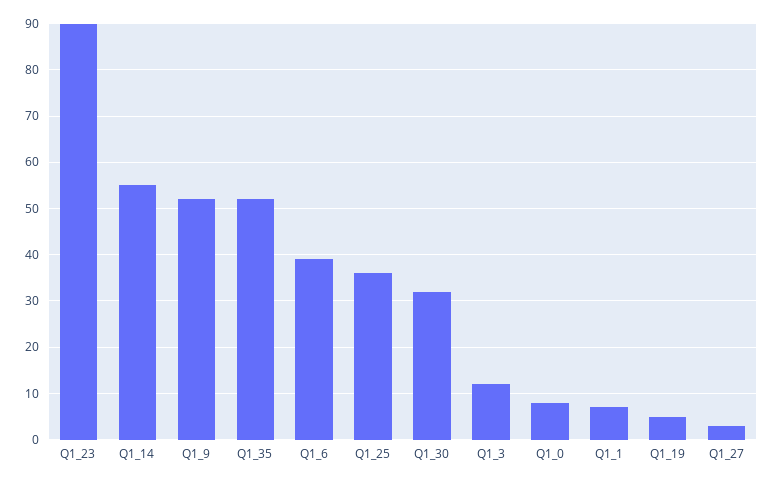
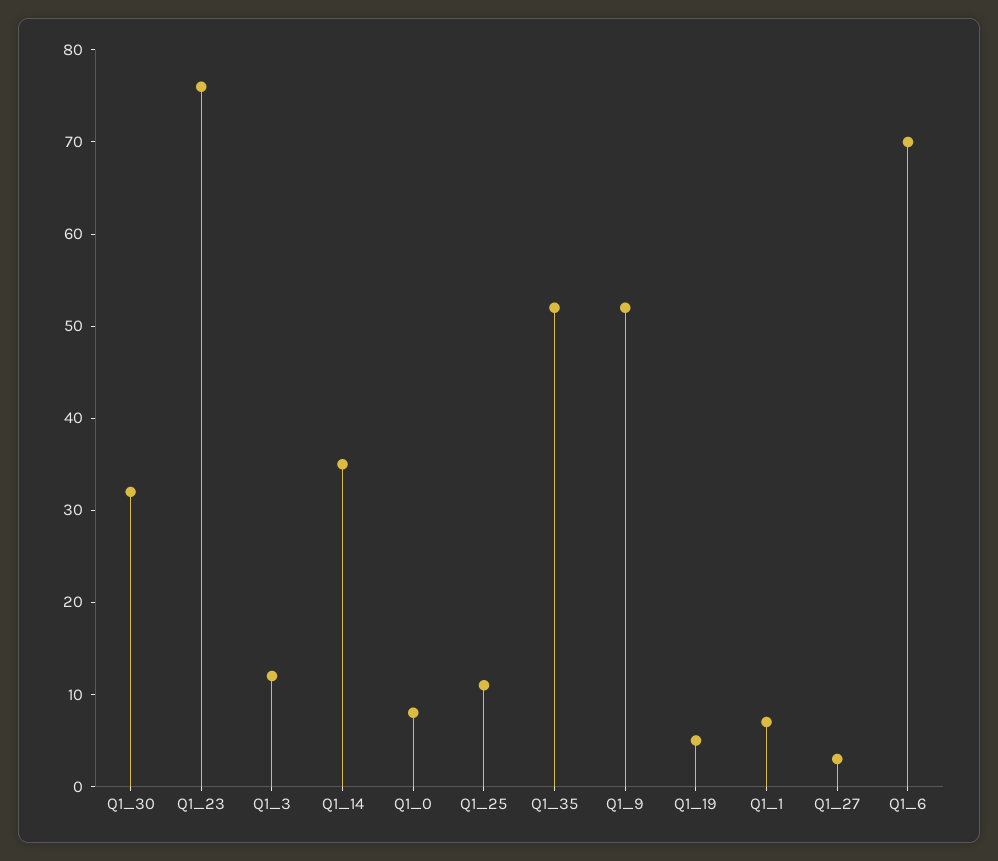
Q1_23: 90 -> 76
Q1_14: 55 -> 35
Q1_6: 40 -> 70
Q1_25: 35 -> 11

